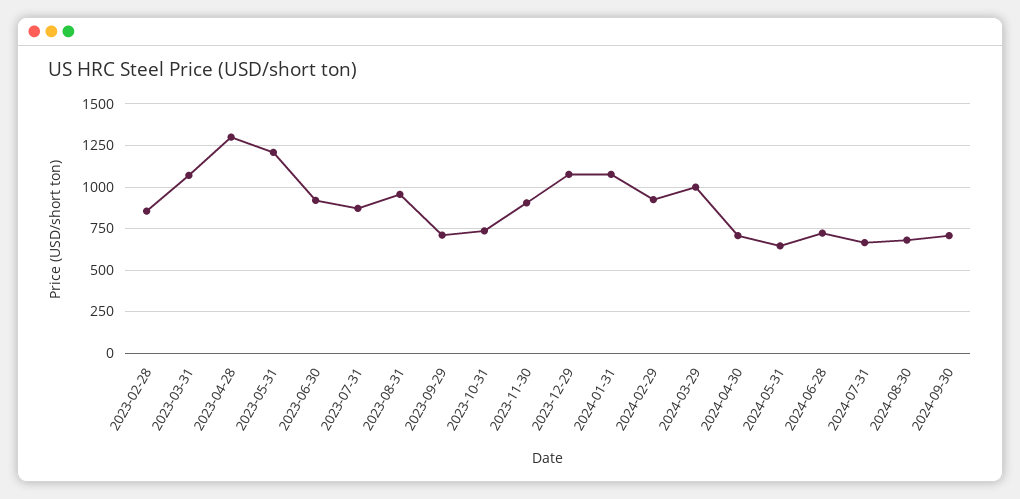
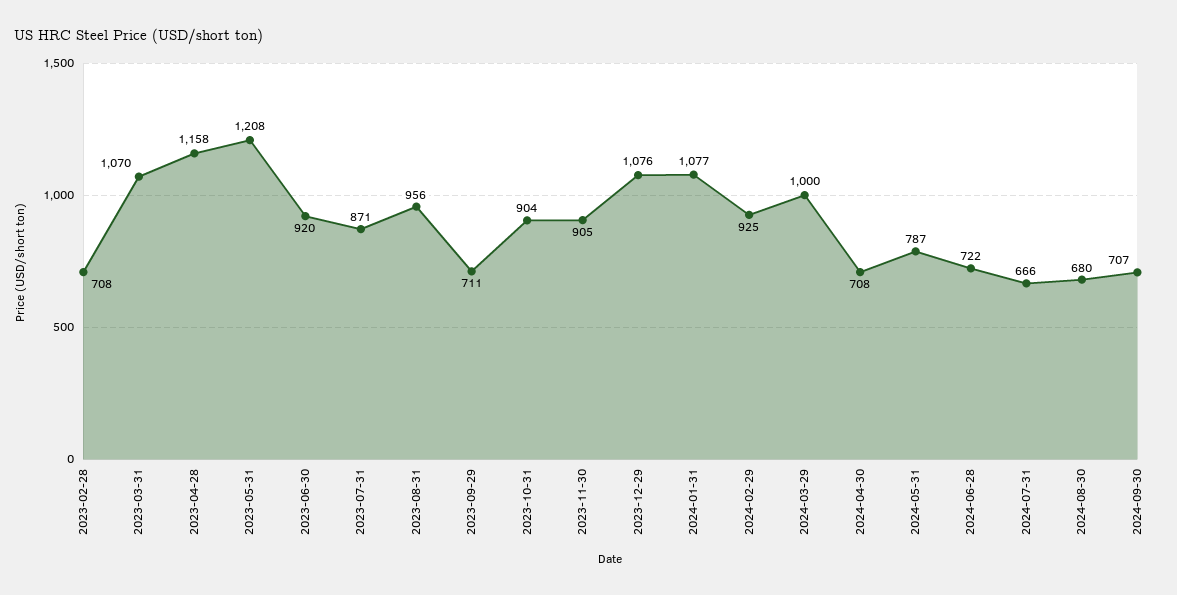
2023-02-28: 850 -> 708
2023-04-28: 1300 -> 1158
2023-10-31: 750 -> 904
2024-05-31: 650 -> 787

